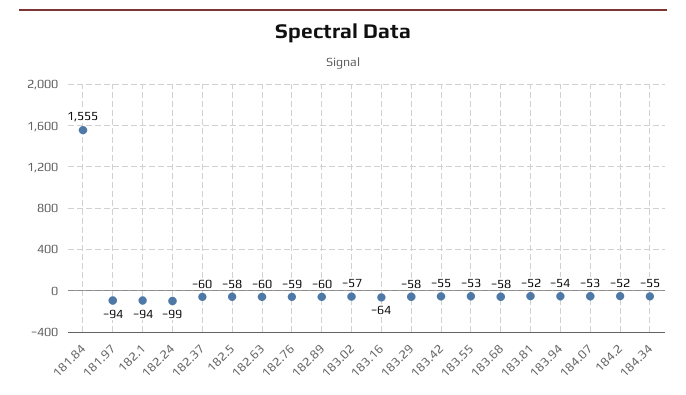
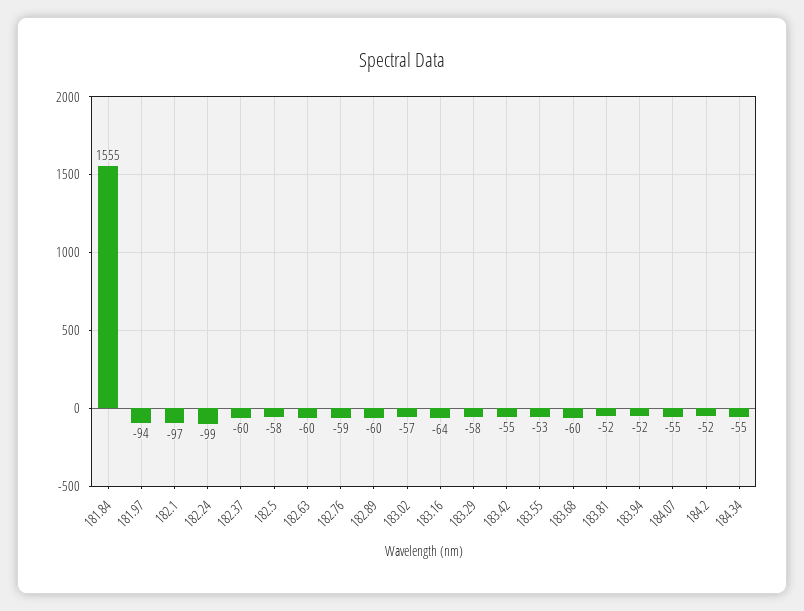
182.1: -94 -> -97
183.68: -58 -> -60
183.94: -54 -> -52
184.07: -53 -> -55

